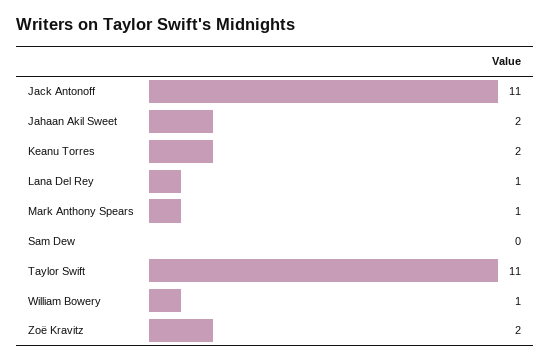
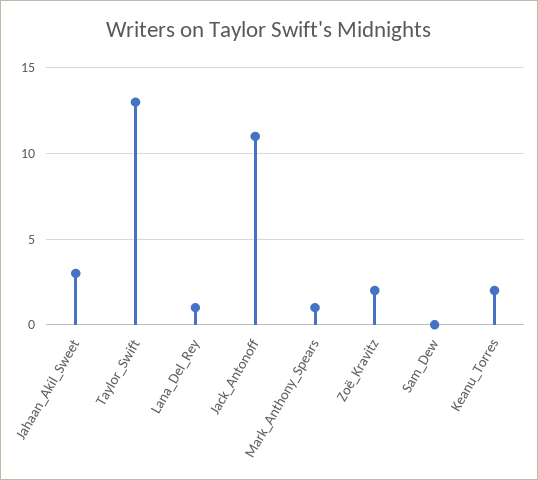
Jahaan Akil Sweet: 2 -> 3
Taylor Swift: 11 -> 13
William Bowery: 1 -> none

